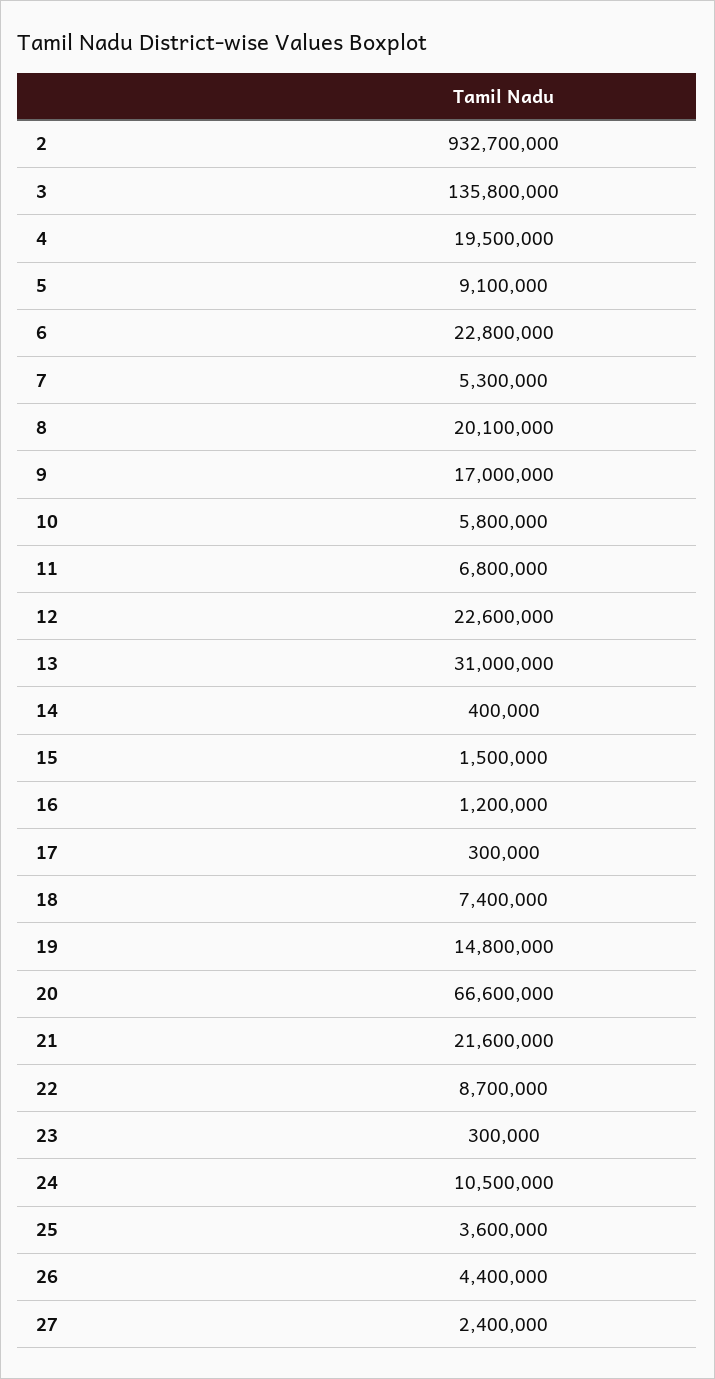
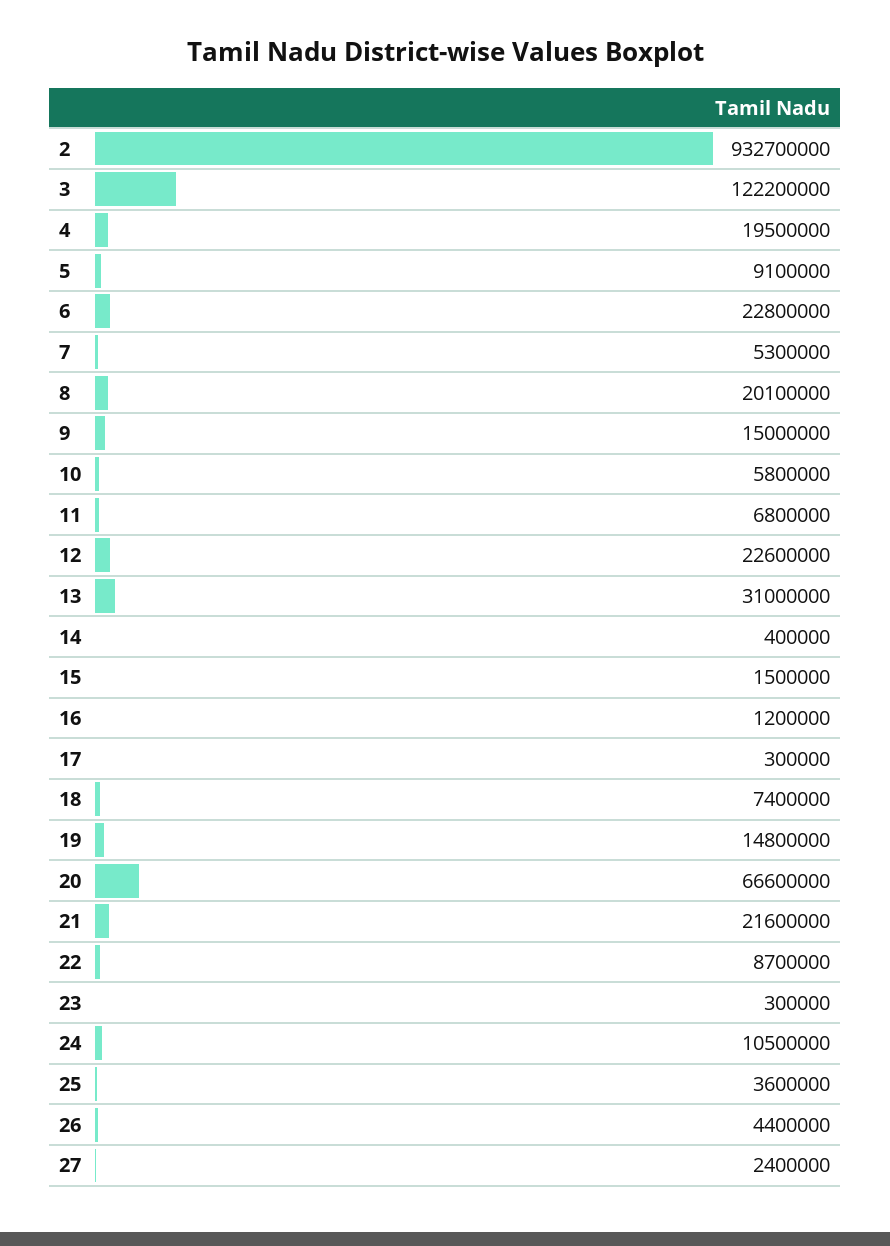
3: 135800000 -> 122200000
9: 17000000 -> 15000000

